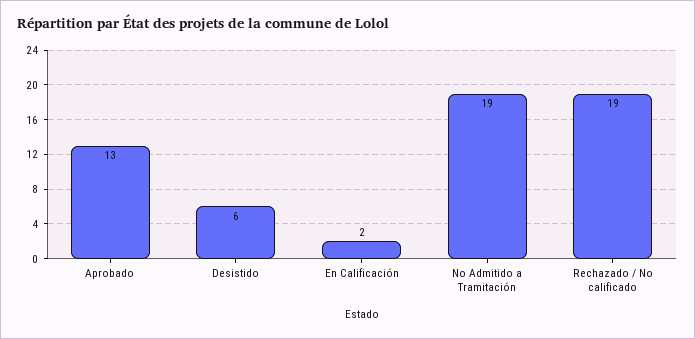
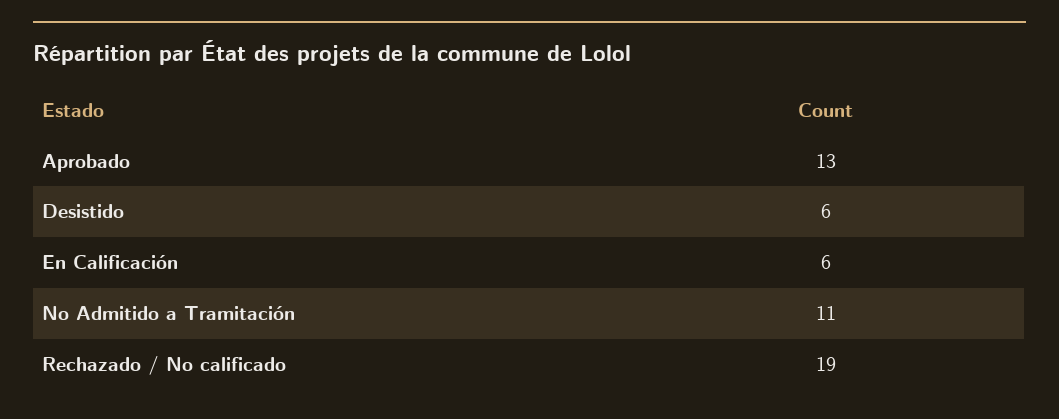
En Calificación: 2 -> 6
No Admitido a Tramitación: 19 -> 11

